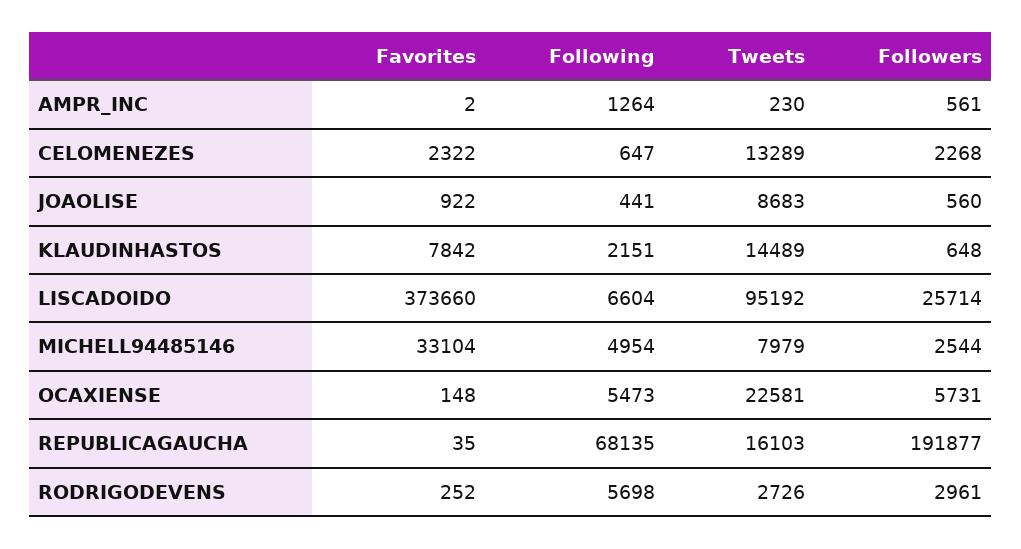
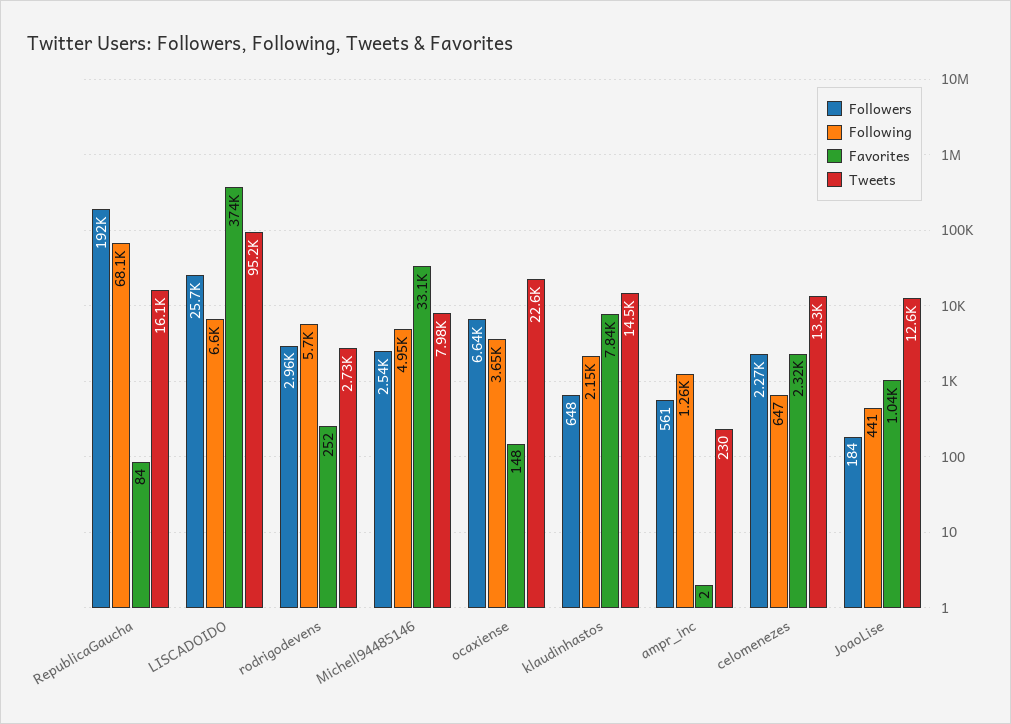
Favorites, JOAOLISE: 922 -> 1040
Tweets, JOAOLISE: 8683 -> 12600
Followers, JOAOLISE: 560 -> 184
Following, OCAXIENSE: 5473 -> 3650
Followers, OCAXIENSE: 5731 -> 6640
Favorites, REPUBLICAGAUCHA: 35 -> 84

